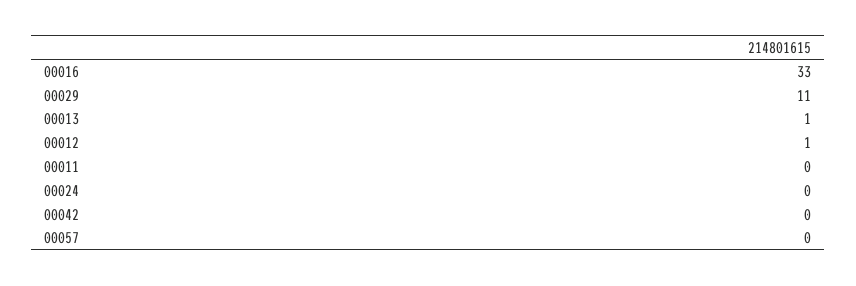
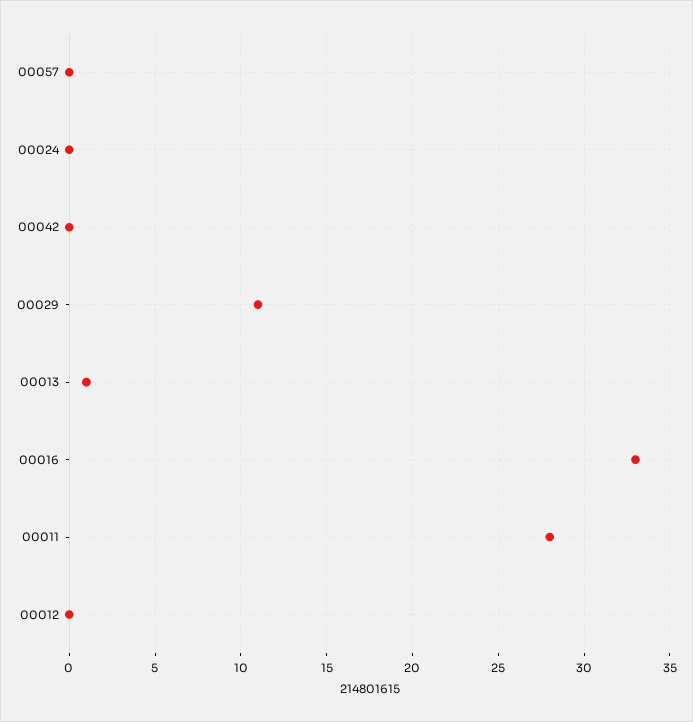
00012: 1 -> 0
00011: 0 -> 28

